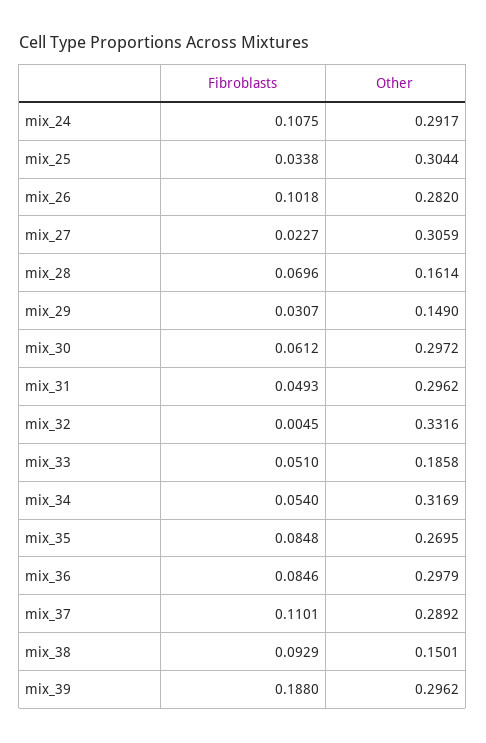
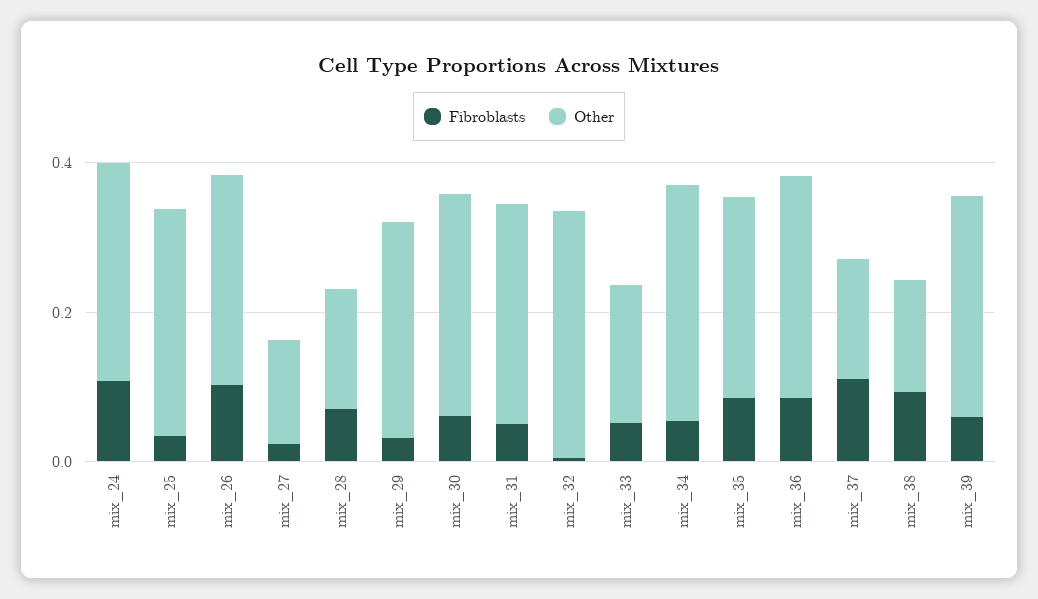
Other, mix_27: 0.3059 -> 0.15
Other, mix_29: 0.149 -> 0.3
Other, mix_37: 0.2892 -> 0.15
Fibroblasts, mix_39: 0.188 -> 0.05

